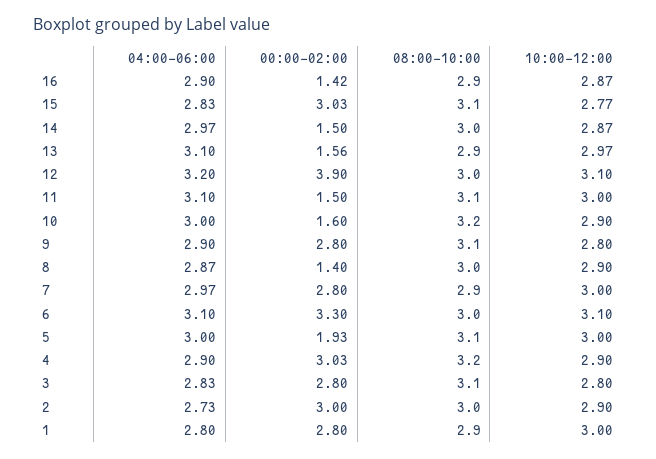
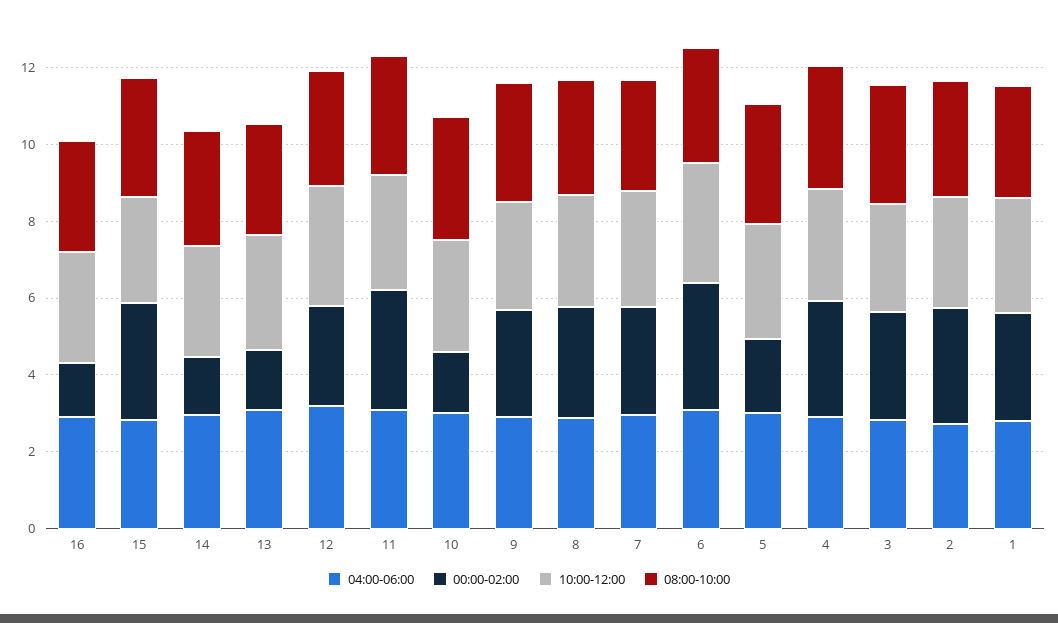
00:00-02:00, 12: 3.9 -> 2.5
00:00-02:00, 11: 1.5 -> 3
00:00-02:00, 8: 1.4 -> 3

